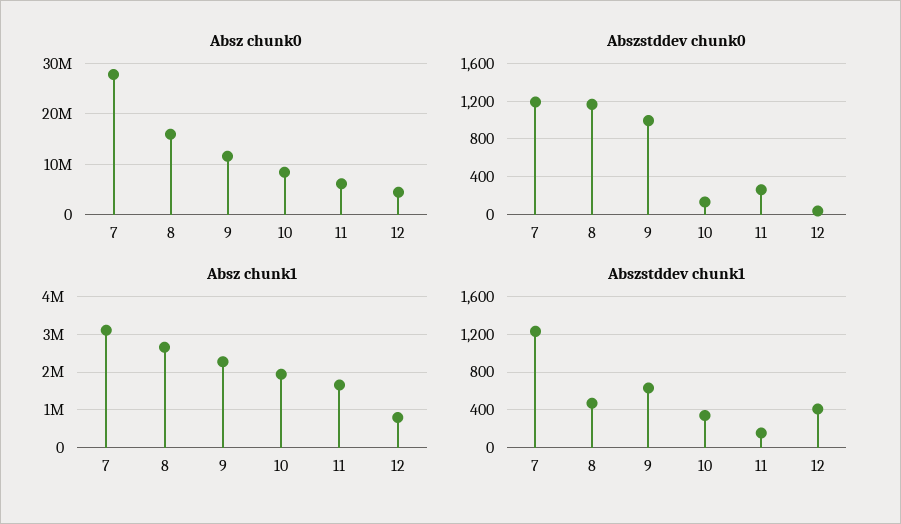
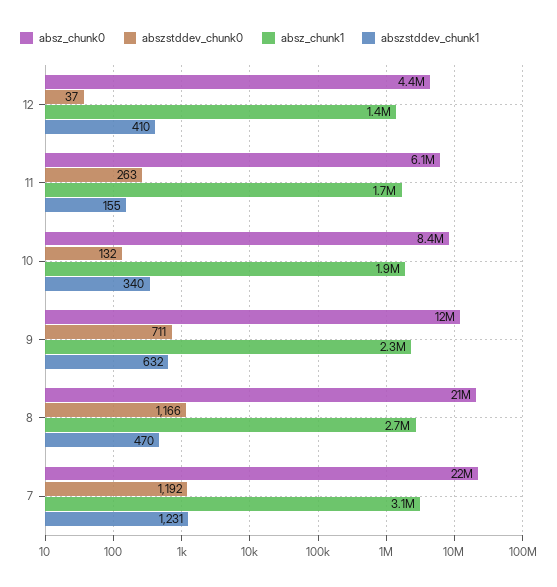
Absz chunk0, 7: 28000000 -> 22000000
Absz chunk0, 8: 16000000 -> 21000000
Abszstddev chunk0, 9: 1000 -> 711
Absz chunk1, 12: 800000 -> 1400000

